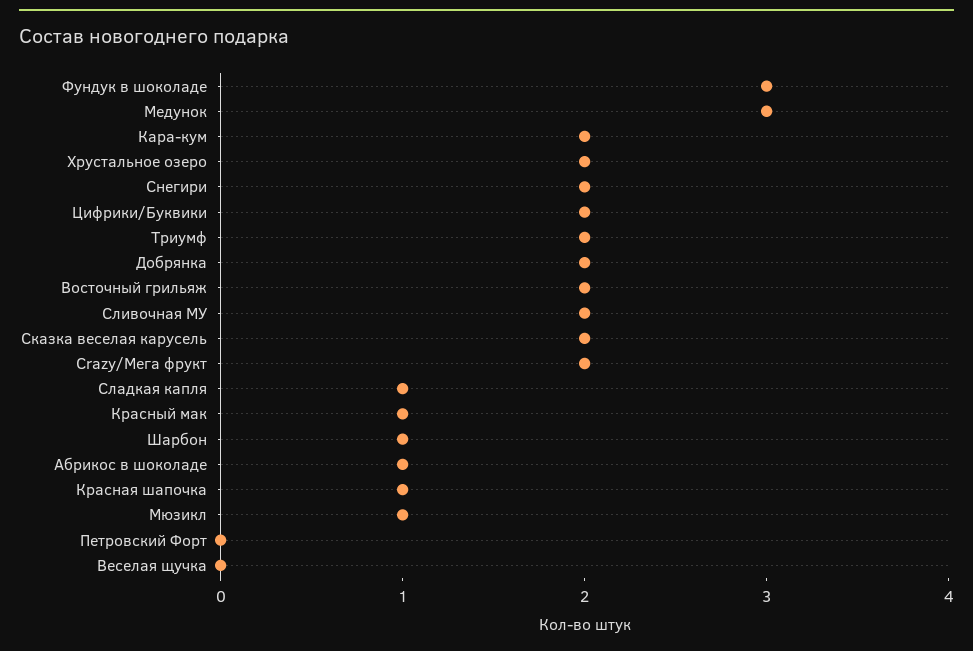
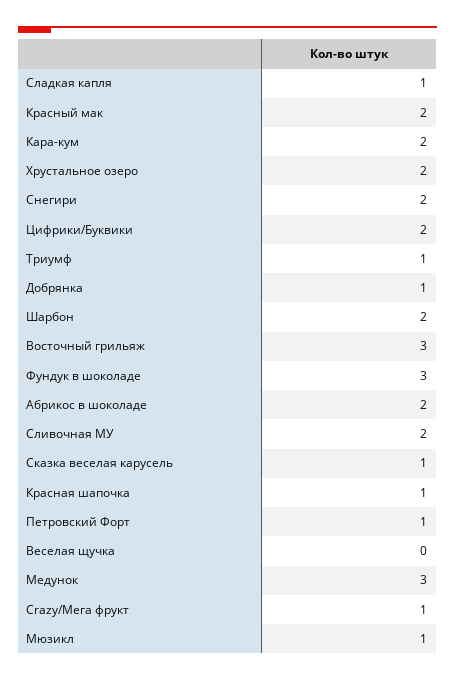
Триумф: 2 -> 1
Добрянка: 2 -> 1
Восточный грильяж: 2 -> 3
Сказка веселая карусель: 2 -> 1
Crazy/Мега фрукт: 2 -> 1
Красный мак: 1 -> 2
Шарбон: 1 -> 2
Абрикос в шоколаде: 1 -> 2
Петровский Форт: 0 -> 1

